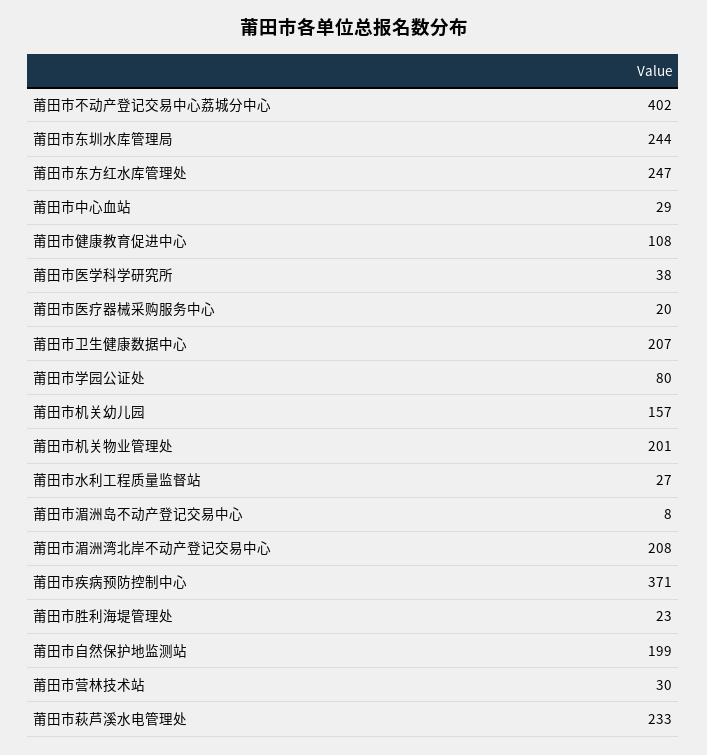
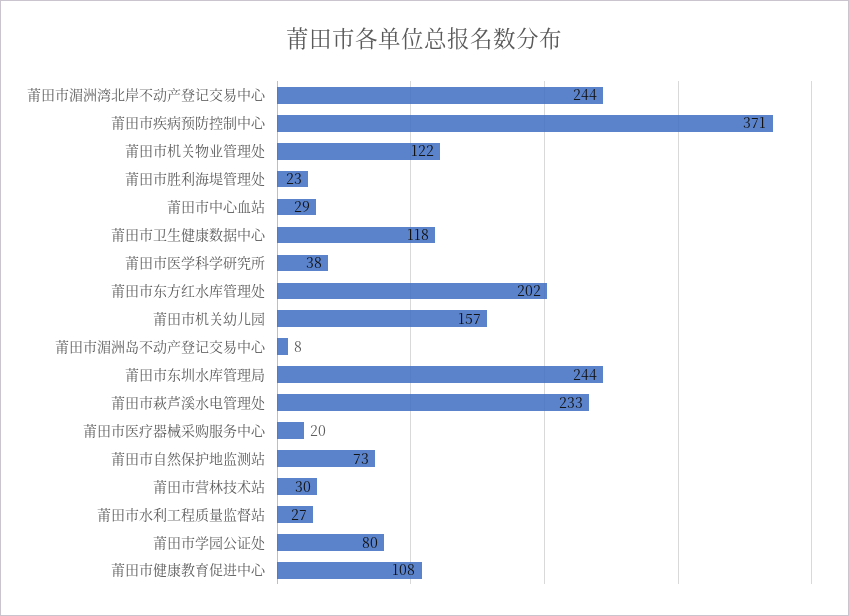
莆田市不动产登记交易中心荔城分中心: 402 -> none
莆田市东方红水库管理处: 247 -> 202
莆田市卫生健康数据中心: 207 -> 118
莆田市机关物业管理处: 201 -> 122
莆田市湄洲湾北岸不动产登记交易中心: 208 -> 244
莆田市自然保护地监测站: 199 -> 73

